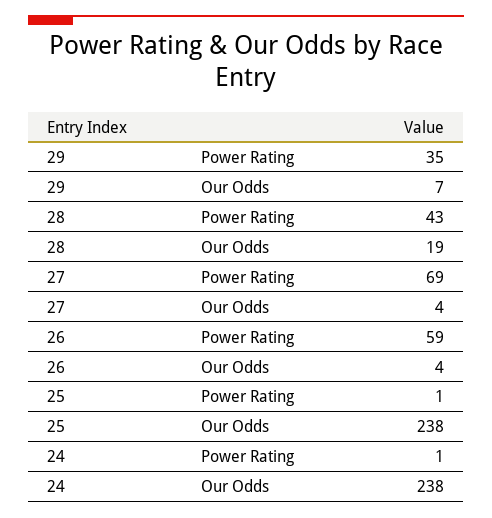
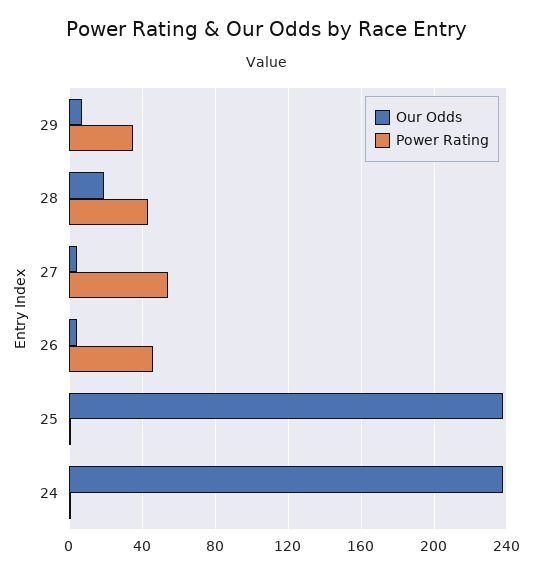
Power Rating, 27: 69 -> 55
Power Rating, 26: 59 -> 45

